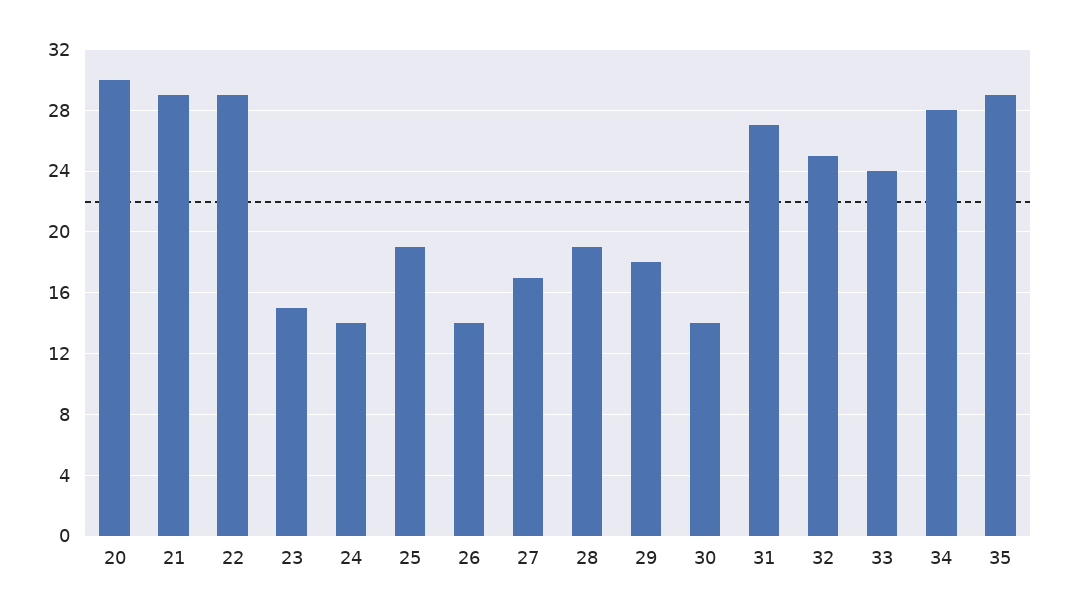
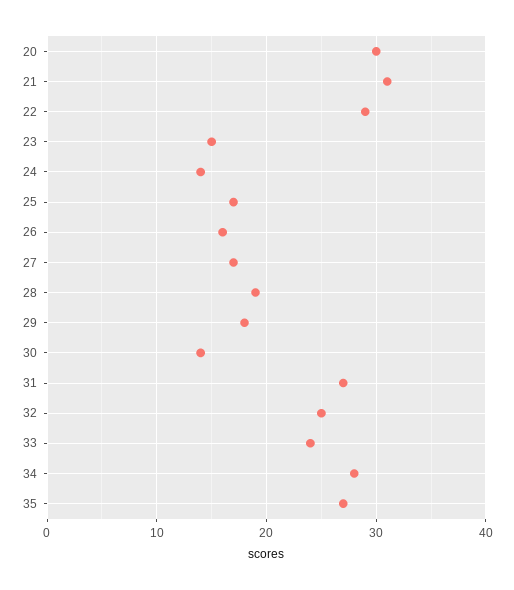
21: 29 -> 31
25: 19 -> 17
26: 14 -> 16
35: 29 -> 27

